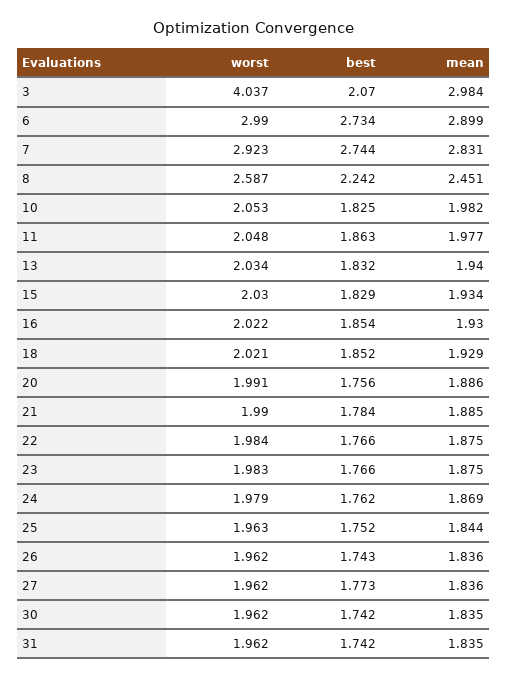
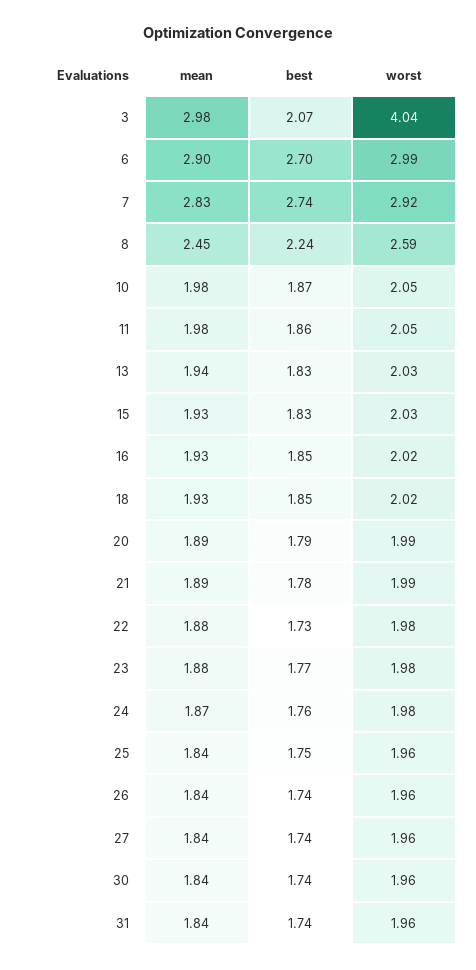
best, 6: 2.734 -> 2.7
best, 10: 1.825 -> 1.87
best, 20: 1.756 -> 1.79
best, 22: 1.766 -> 1.73
best, 27: 1.773 -> 1.74

